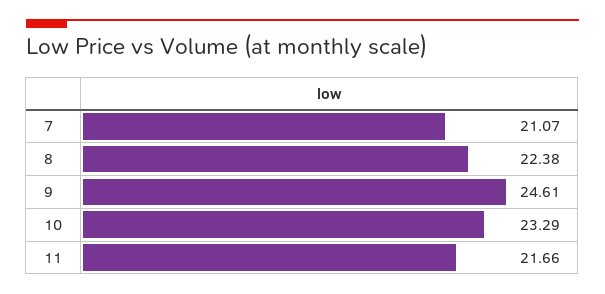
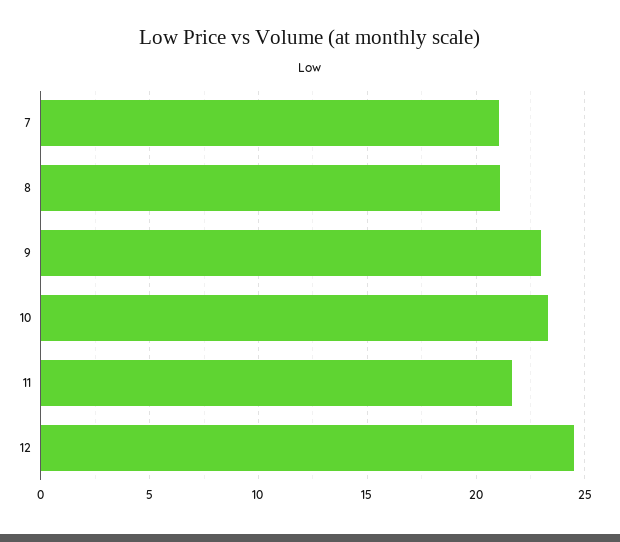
8: 22.38 -> 21
9: 24.61 -> 23
12: none -> 24.5

